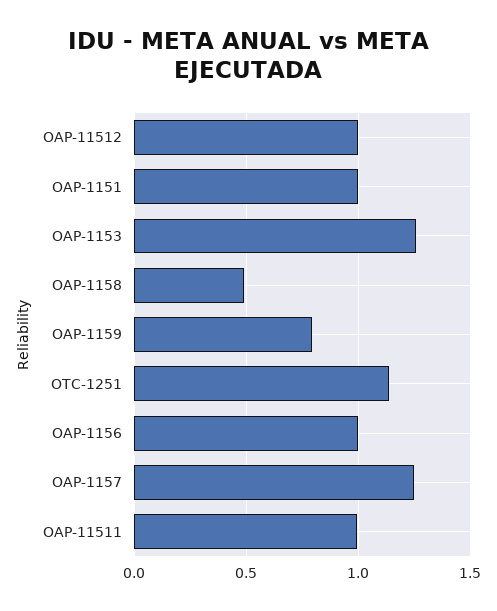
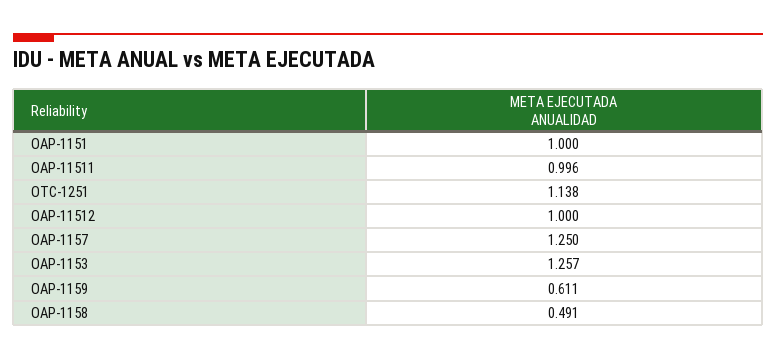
OAP-1159: 0.8 -> 0.611
OAP-1156: 1 -> none

